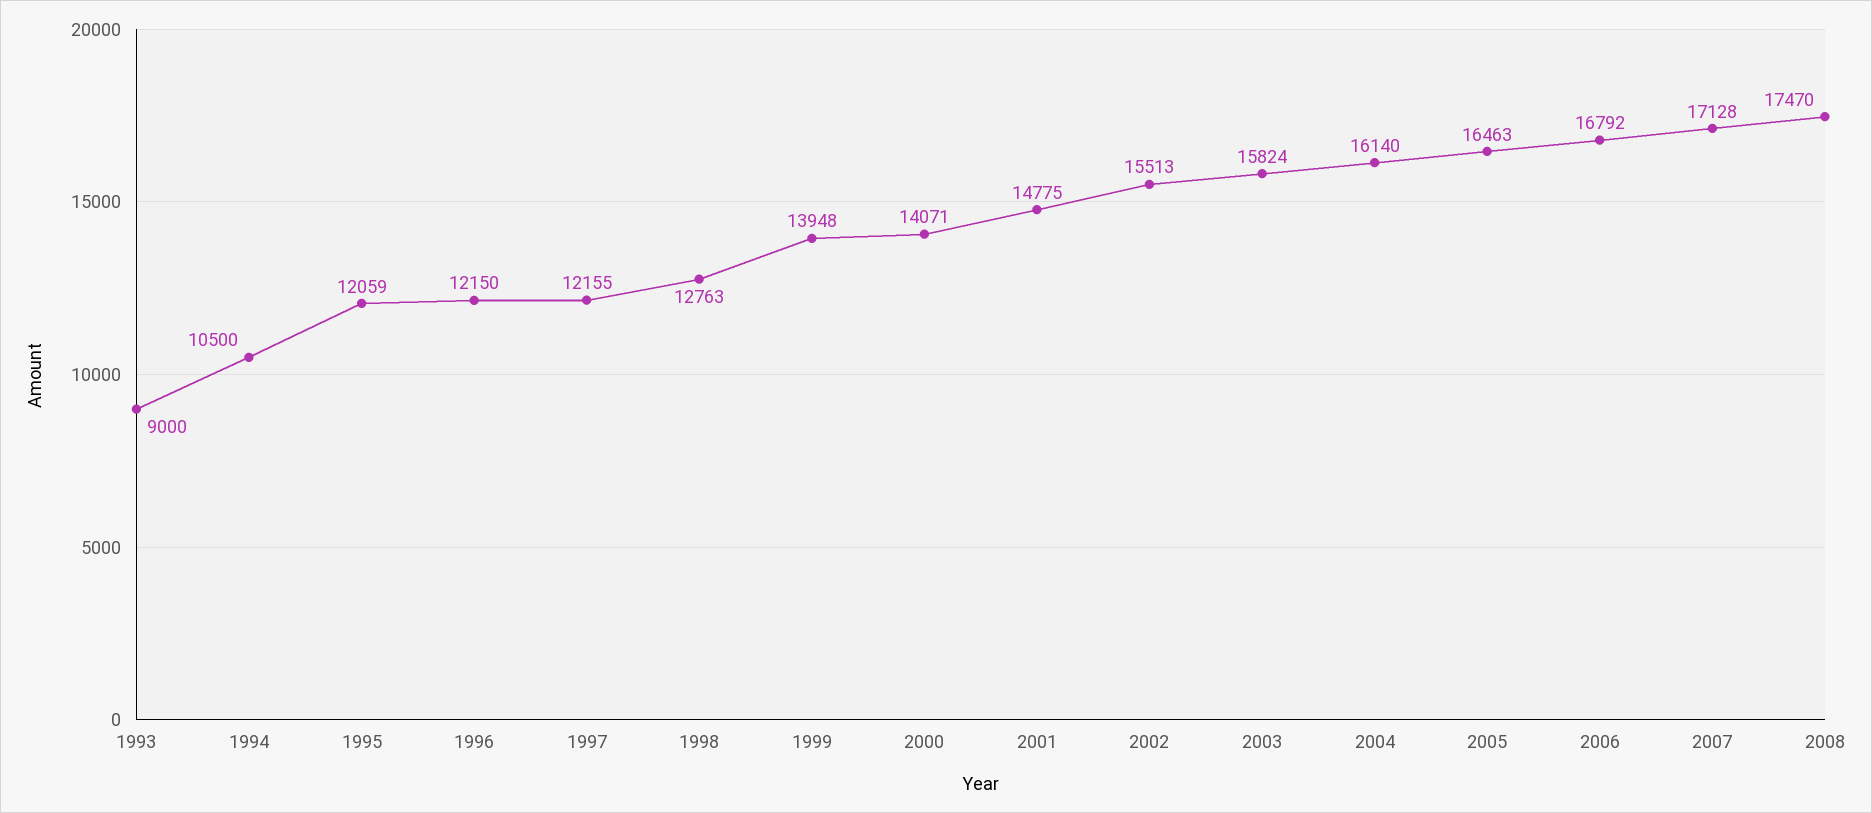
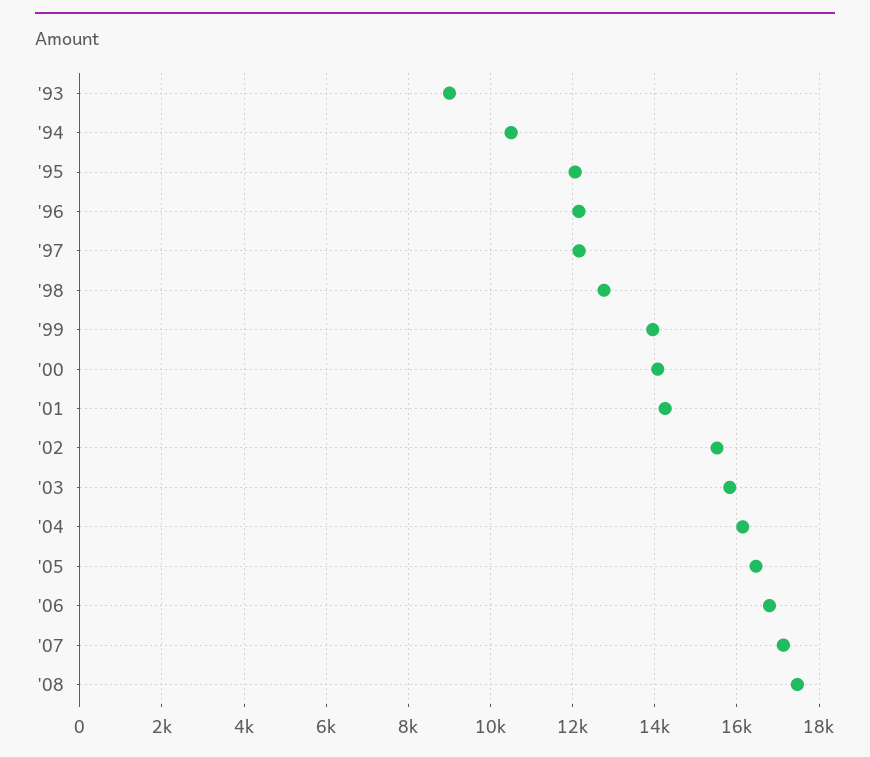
2001: 14775 -> 14200

